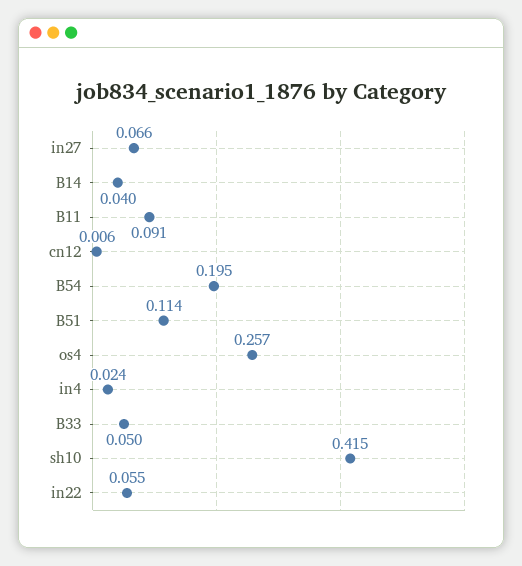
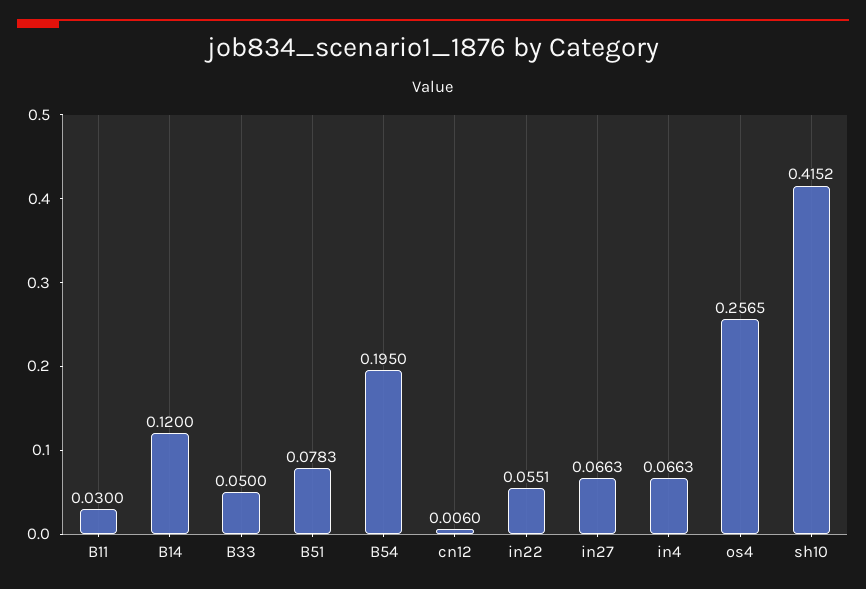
B14: 0.04 -> 0.12
B11: 0.091 -> 0.03
B51: 0.114 -> 0.0783
in4: 0.024 -> 0.0663

